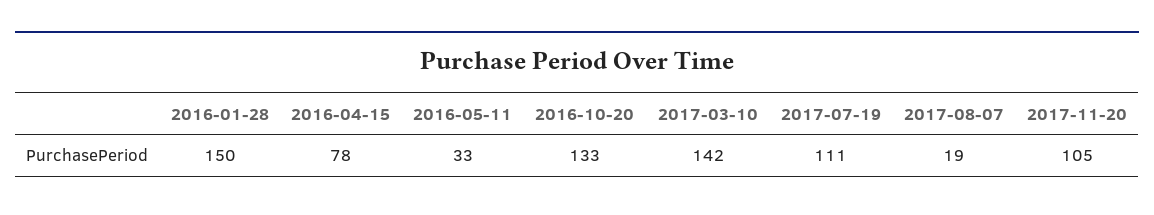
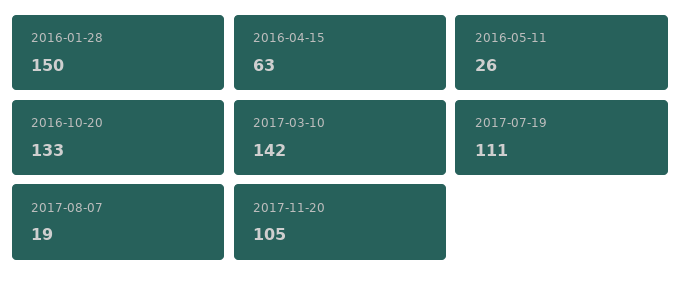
2016-04-15: 78 -> 63
2016-05-11: 33 -> 26

